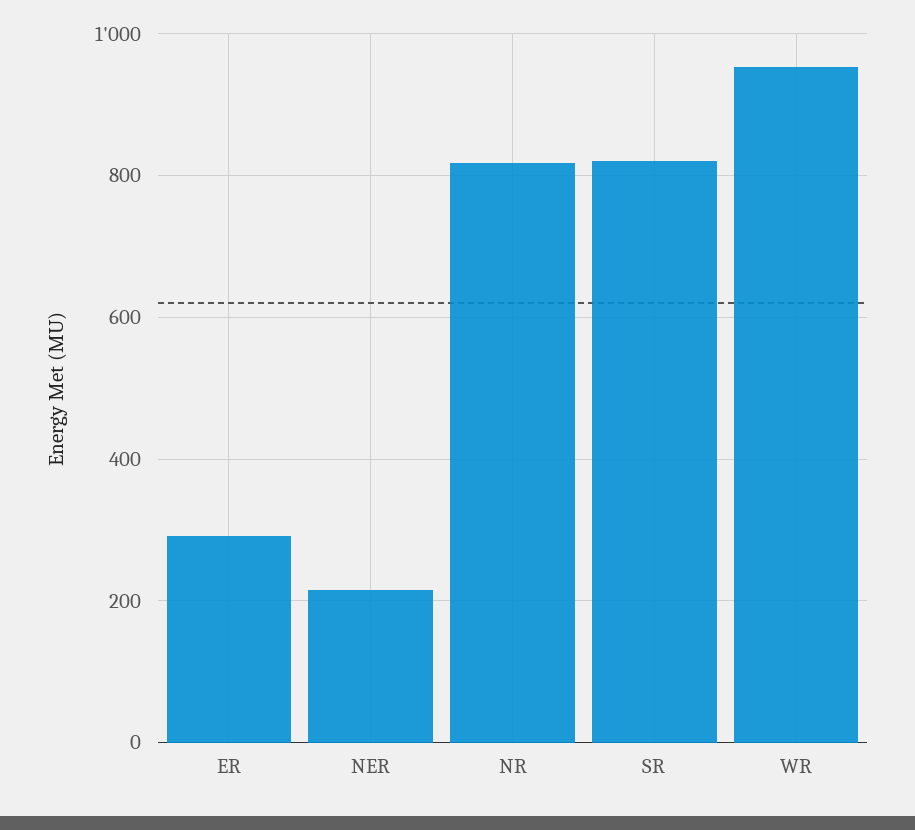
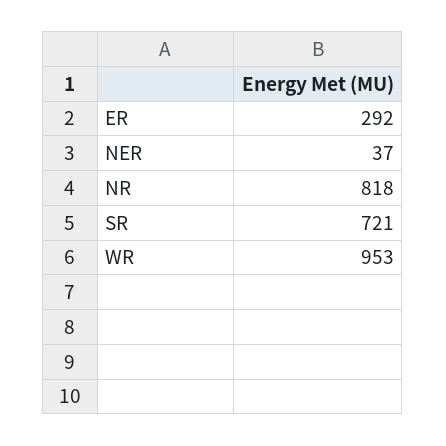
NER: 220 -> 37
SR: 820 -> 721

